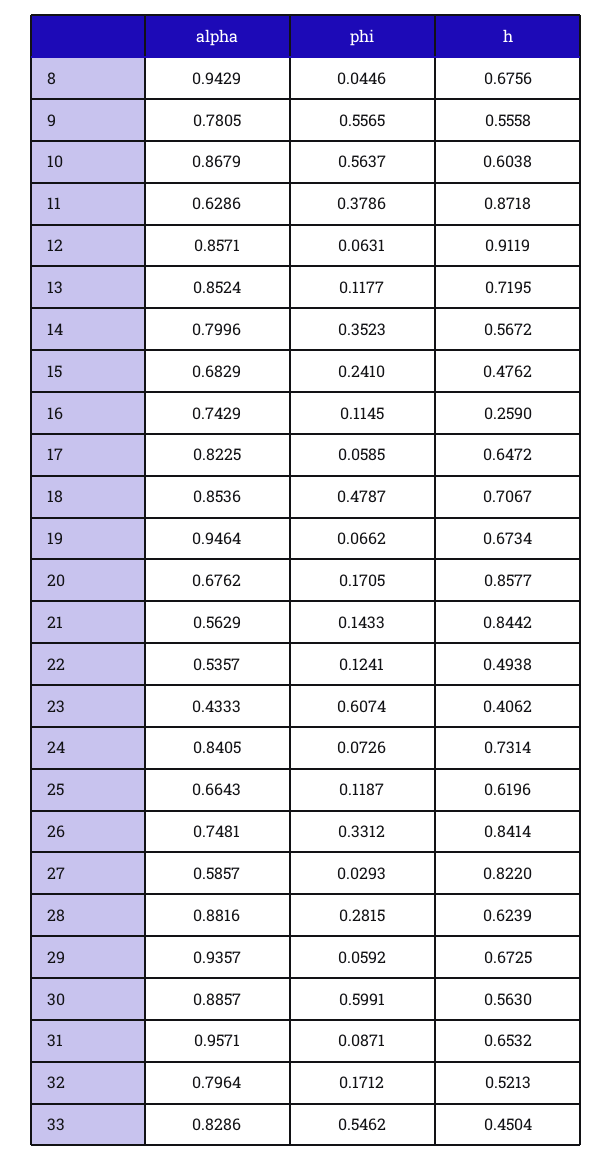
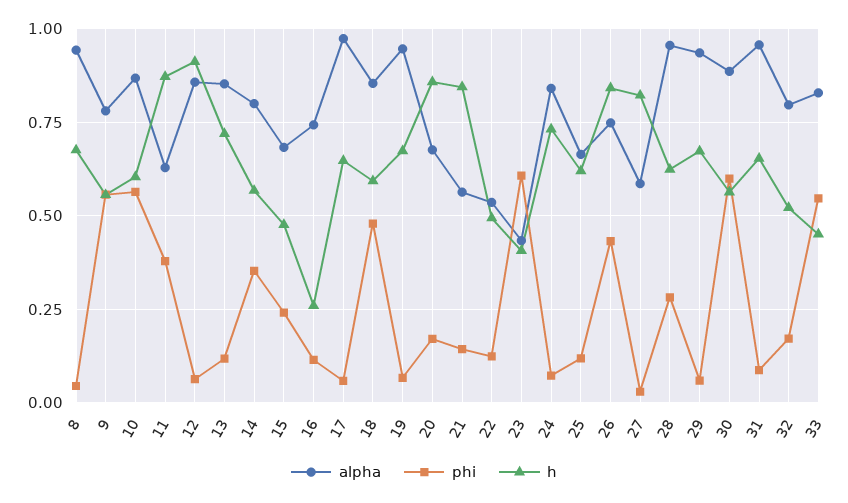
alpha, 17: 0.8225 -> 0.975
h, 18: 0.7067 -> 0.6
phi, 26: 0.3312 -> 0.425
alpha, 28: 0.8816 -> 0.95

